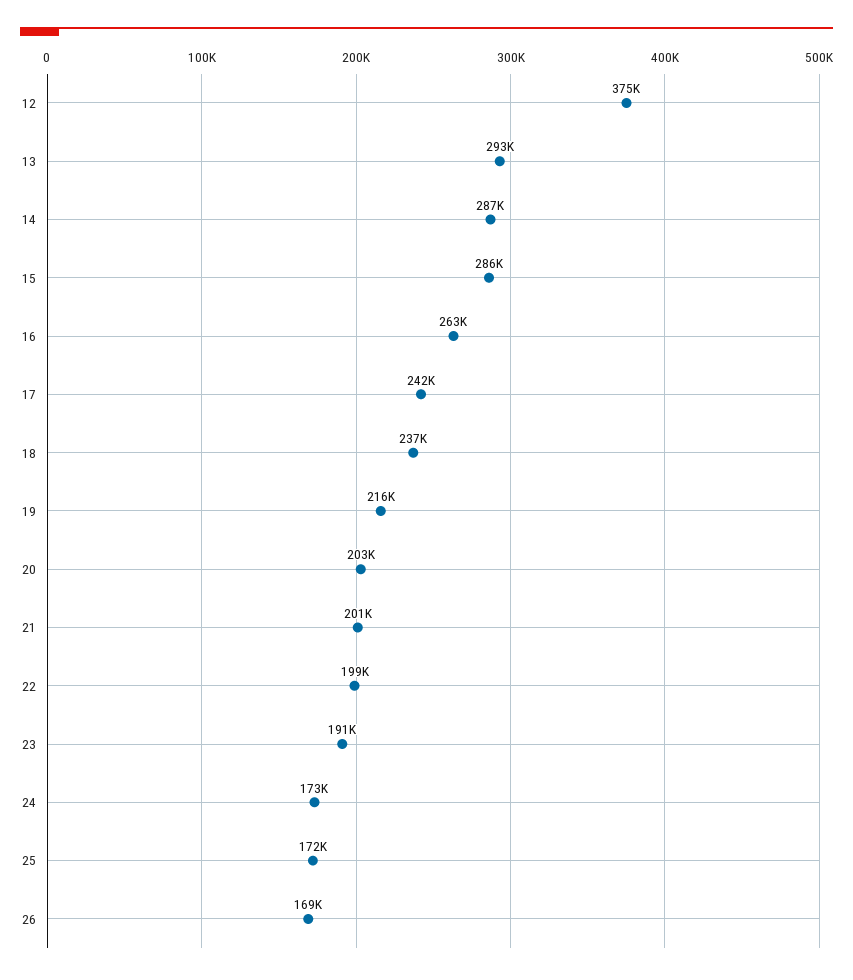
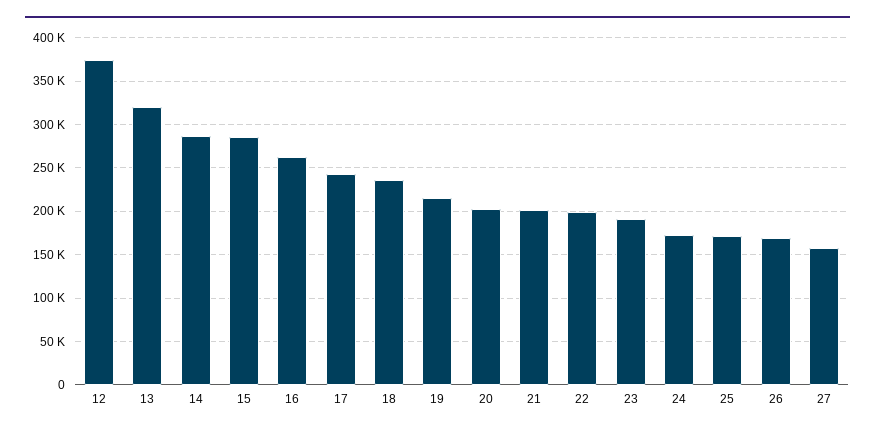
13: 293000 -> 320000
27: none -> 160000

